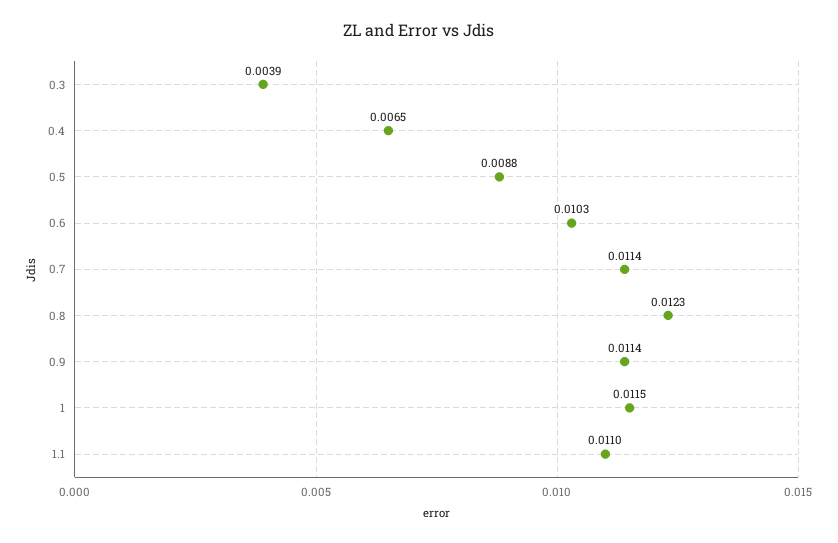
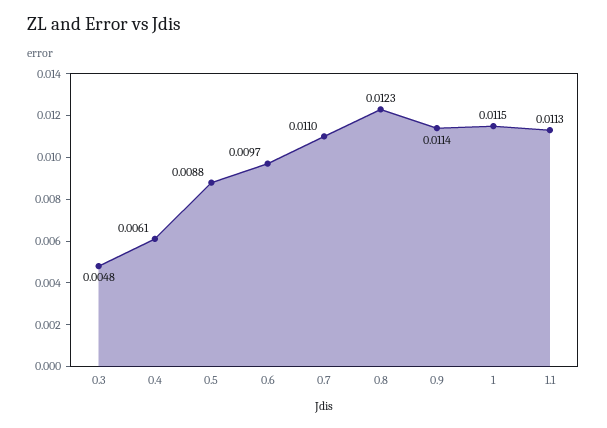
0.3: 0.0039 -> 0.0048
0.4: 0.0065 -> 0.0061
0.6: 0.0103 -> 0.0097
0.7: 0.0114 -> 0.011
1.1: 0.011 -> 0.0113

